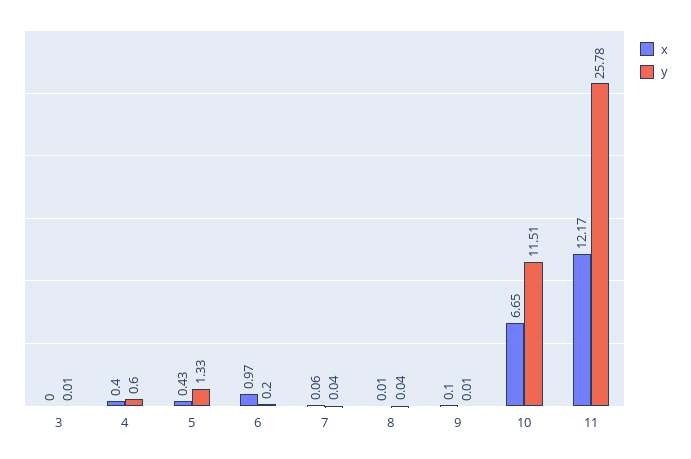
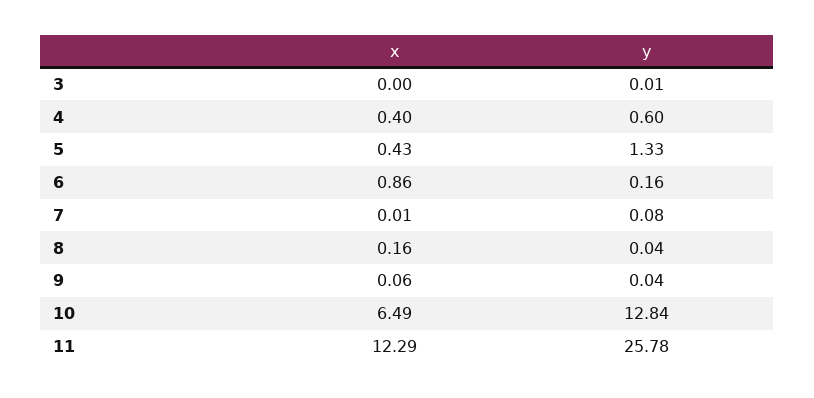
x, 6: 0.97 -> 0.86
y, 6: 0.2 -> 0.16
x, 7: 0.06 -> 0.01
y, 7: 0.04 -> 0.08
x, 8: 0.01 -> 0.16
x, 9: 0.1 -> 0.06
y, 9: 0.01 -> 0.04
x, 10: 6.65 -> 6.49
y, 10: 11.51 -> 12.84
x, 11: 12.17 -> 12.29

